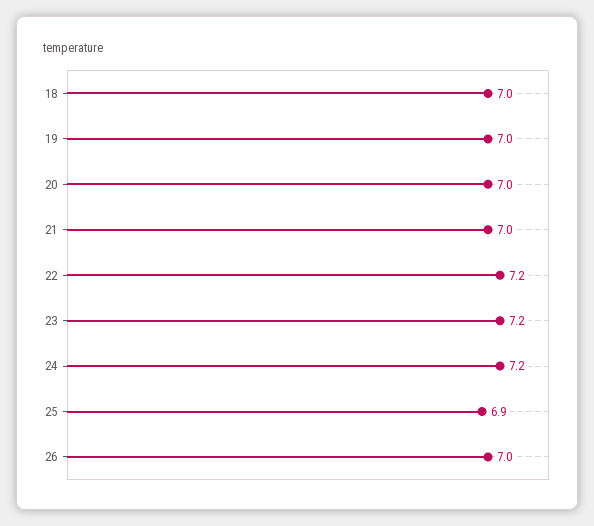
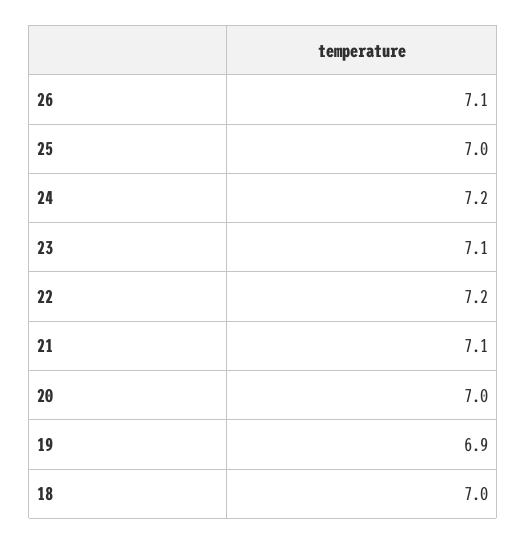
19: 7 -> 6.9
21: 7 -> 7.1
23: 7.2 -> 7.1
25: 6.9 -> 7
26: 7 -> 7.1

